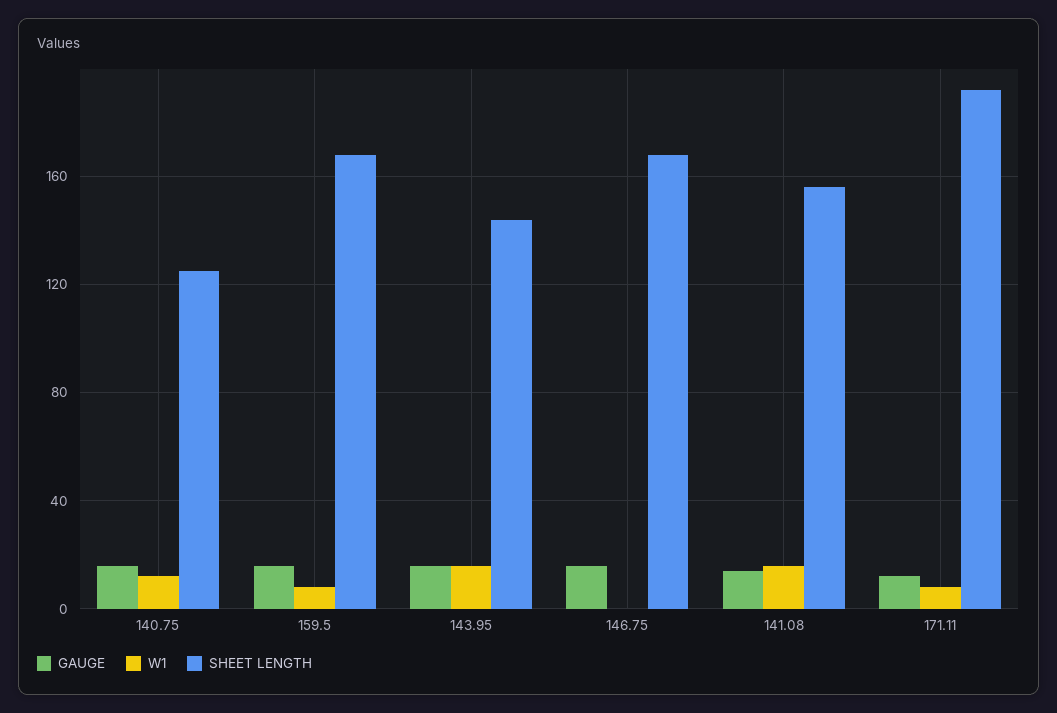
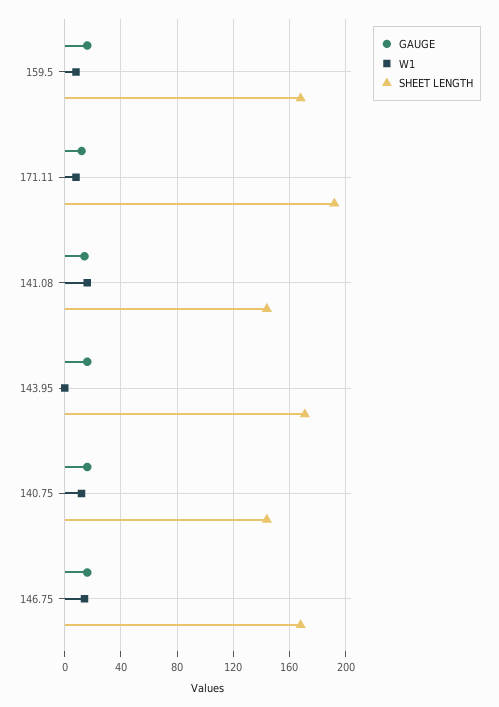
SHEET LENGTH, 140.75: 125 -> 145
W1, 143.95: 15 -> 0
SHEET LENGTH, 143.95: 145 -> 170
W1, 146.75: 0 -> 15
SHEET LENGTH, 141.08: 155 -> 145

